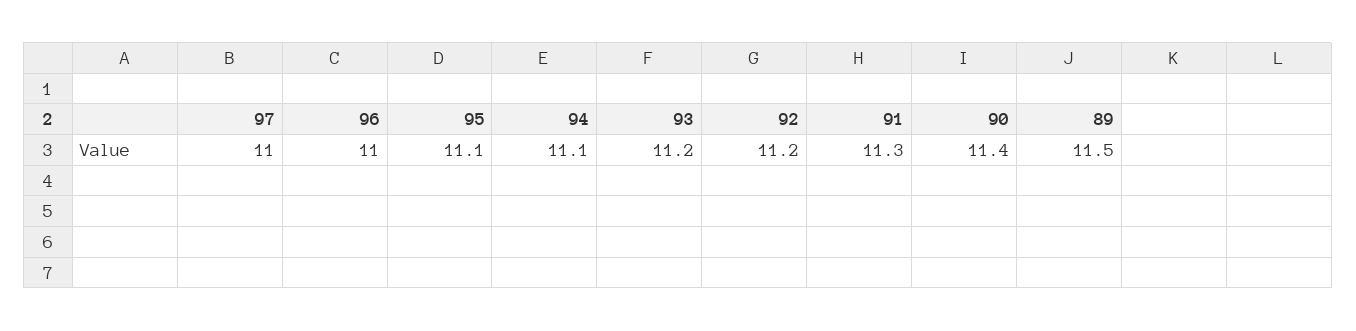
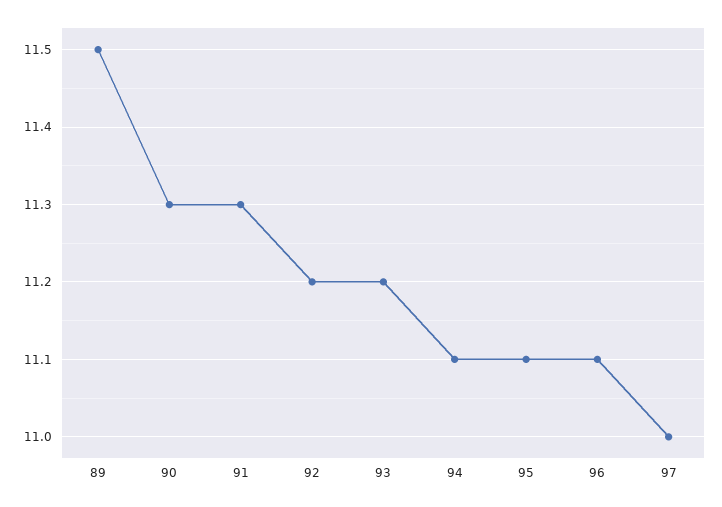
96: 11 -> 11.1
90: 11.4 -> 11.3

